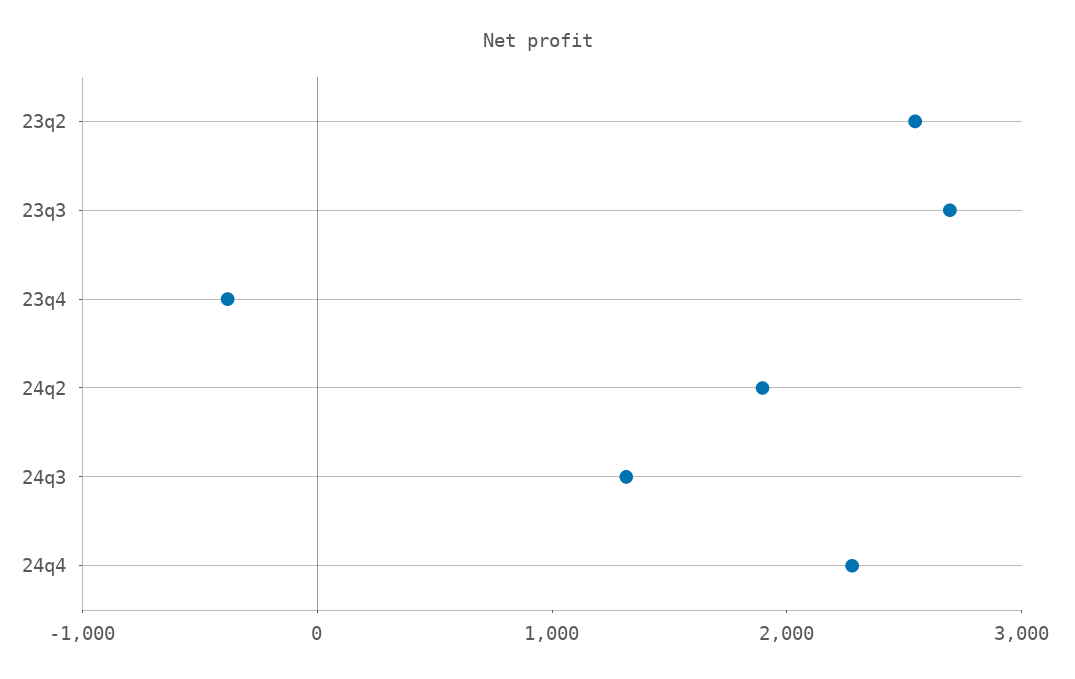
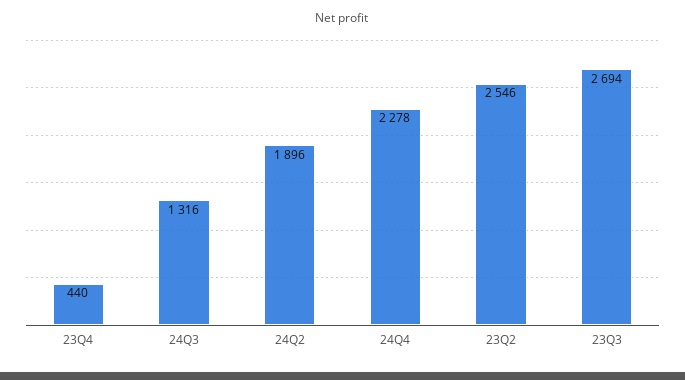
23q4: -400 -> 440

